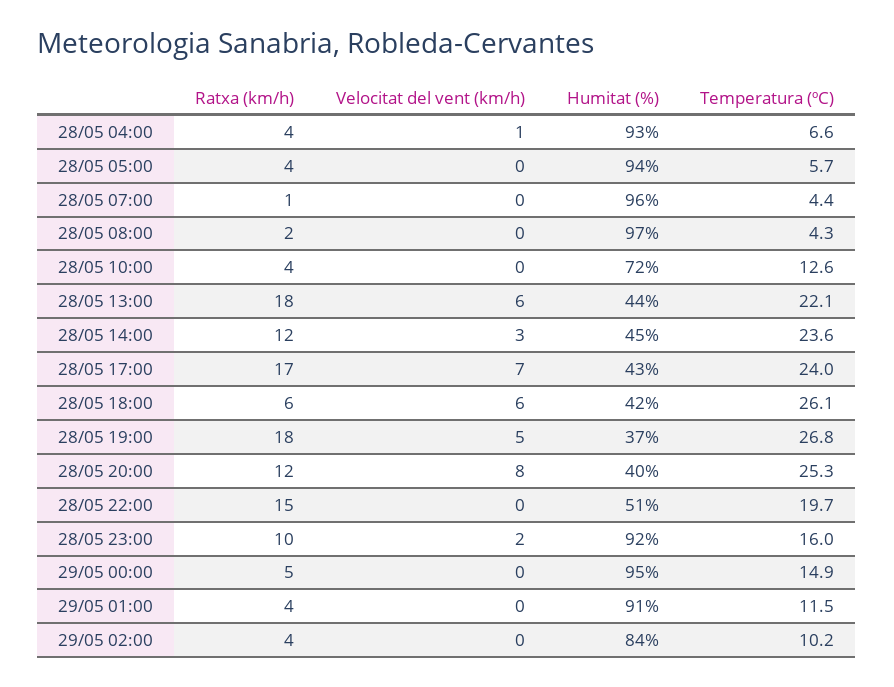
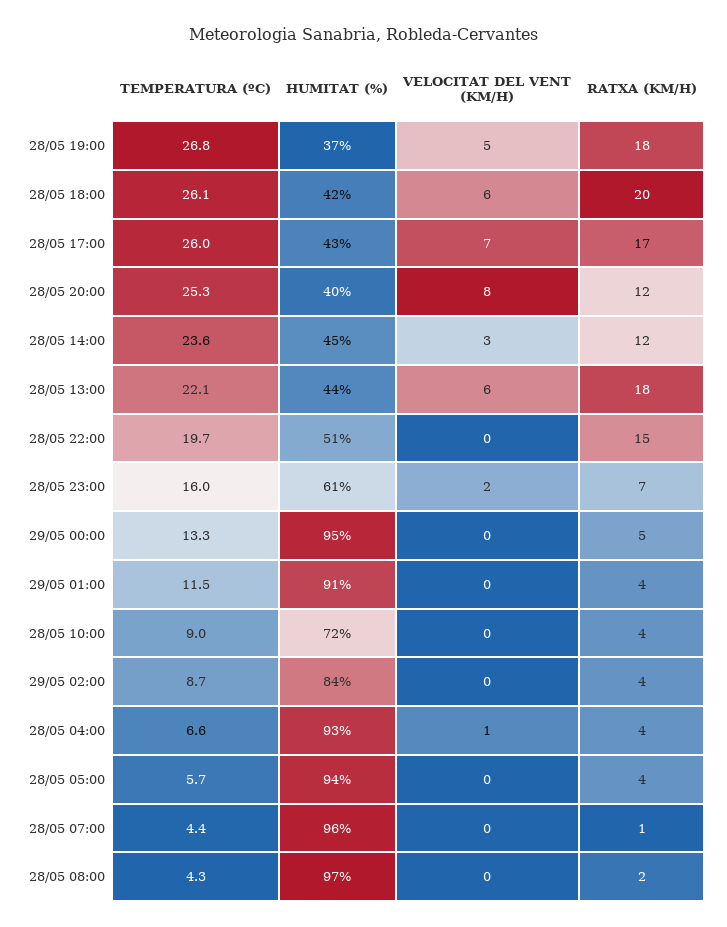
Temperatura (ºC), 28/05 10:00: 12.6 -> 9
Temperatura (ºC), 28/05 17:00: 24 -> 26
Ratxa (km/h), 28/05 18:00: 6 -> 20
Ratxa (km/h), 28/05 23:00: 10 -> 7
Humitat (%), 28/05 23:00: 92 -> 61
Temperatura (ºC), 29/05 00:00: 14.9 -> 13.3
Temperatura (ºC), 29/05 02:00: 10.2 -> 8.7

